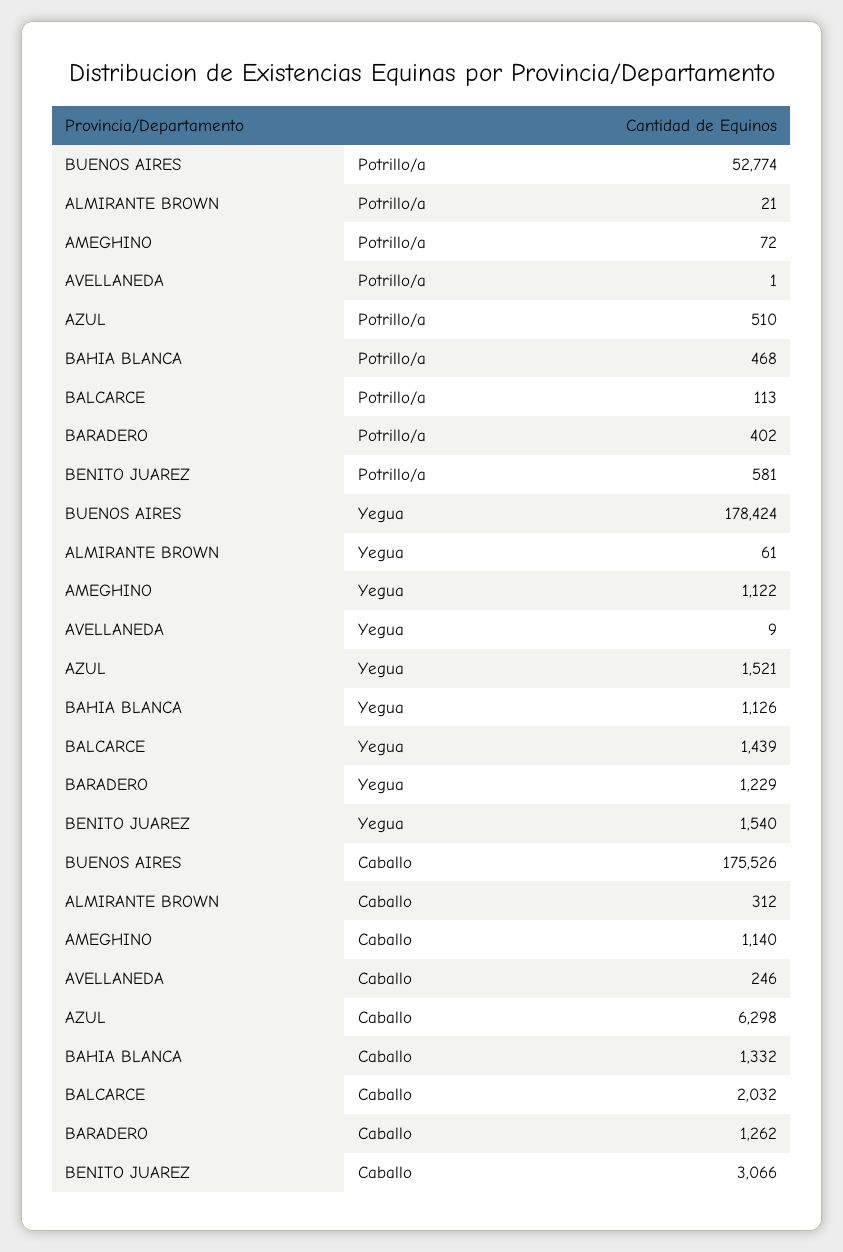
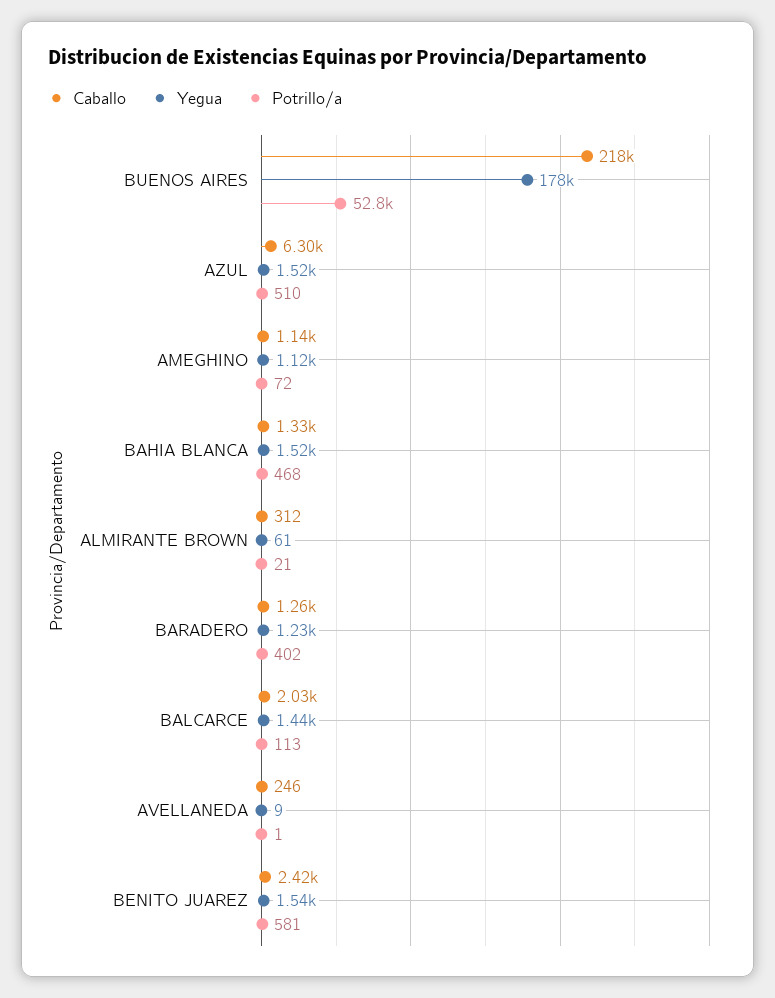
Yegua, BAHIA BLANCA: 1126 -> 1520
Caballo, BUENOS AIRES: 175526 -> 218000
Caballo, BENITO JUAREZ: 3066 -> 2420

